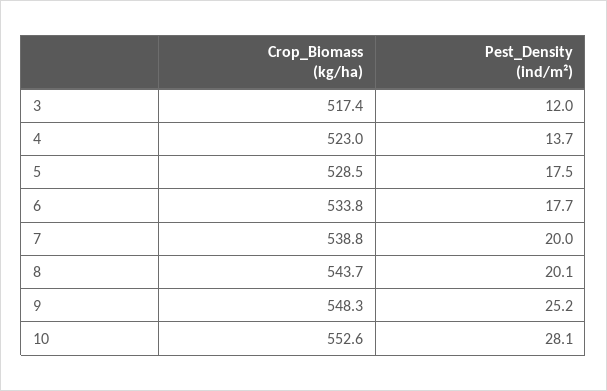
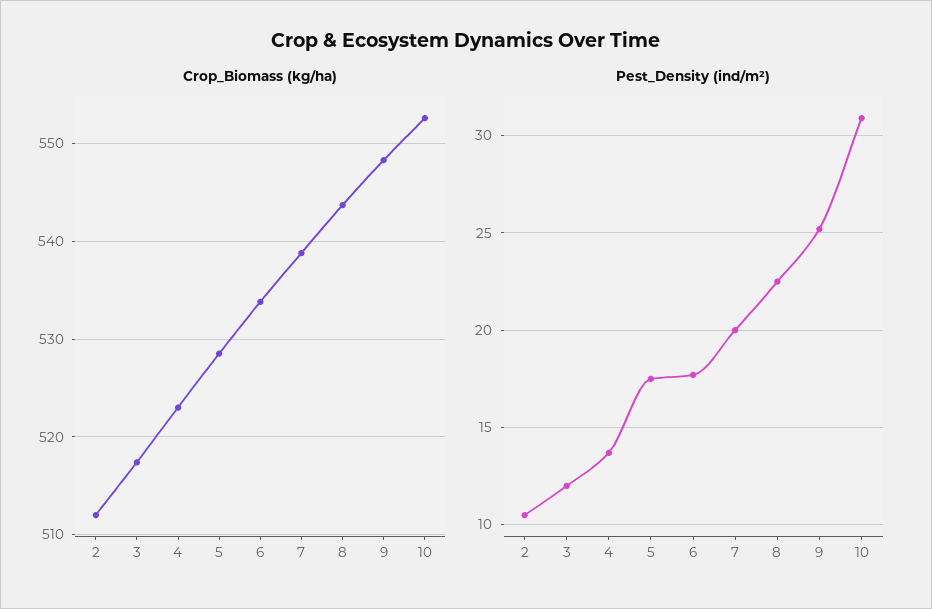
Pest_Density (ind/m²), 8: 20.1 -> 22.5
Pest_Density (ind/m²), 10: 28.1 -> 31
Crop_Biomass (kg/ha), 2: none -> 512
Pest_Density (ind/m²), 2: none -> 10.5

